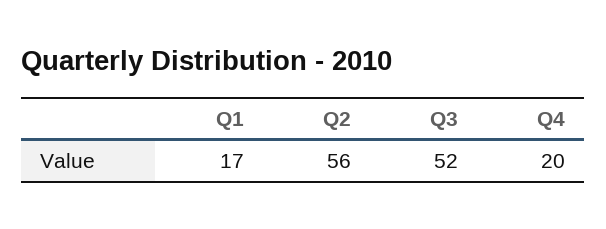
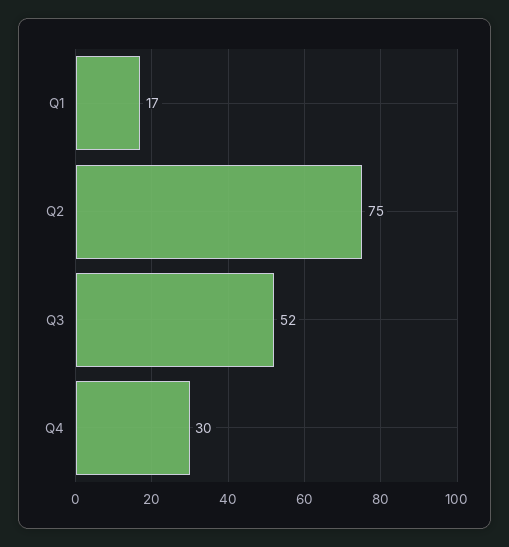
Q2: 56 -> 75
Q4: 20 -> 30

